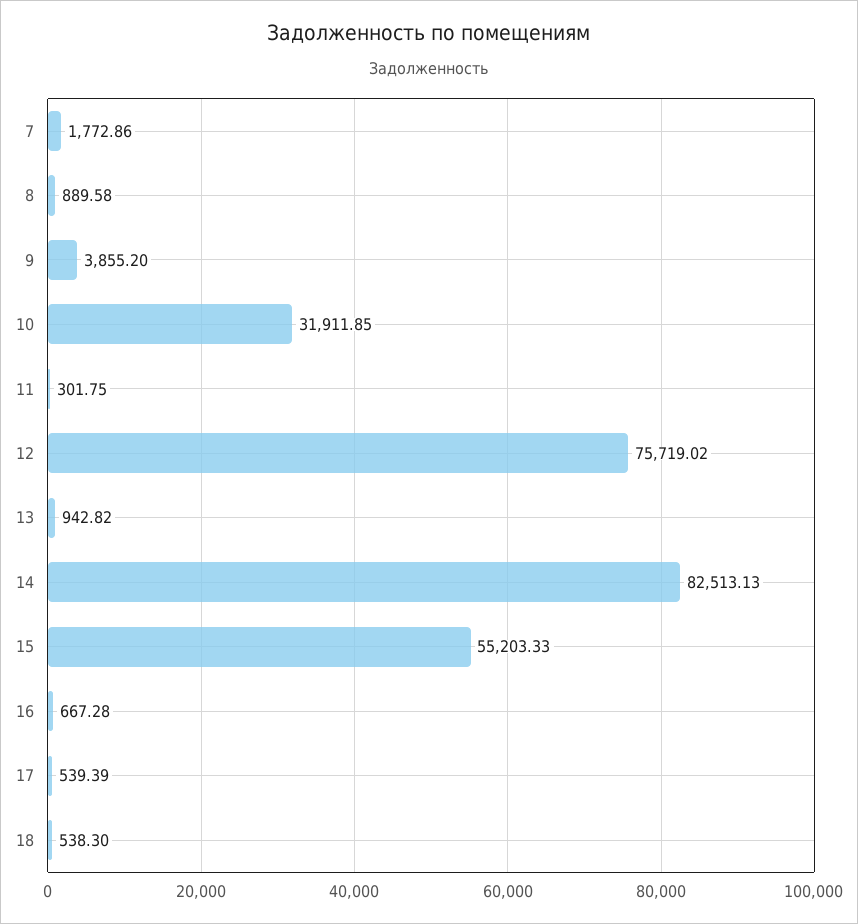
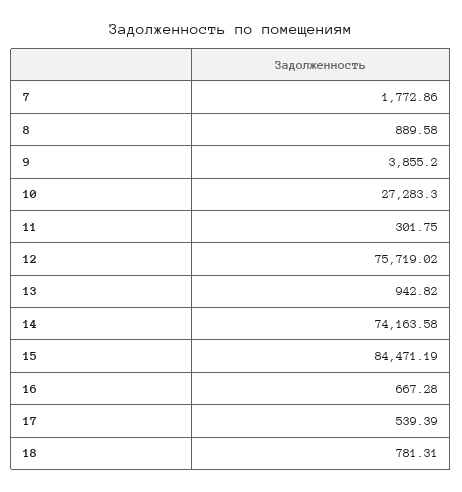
10: 31911.85 -> 27283.3
14: 82513.13 -> 74163.58
15: 55203.33 -> 84471.19
18: 538.3 -> 781.31

